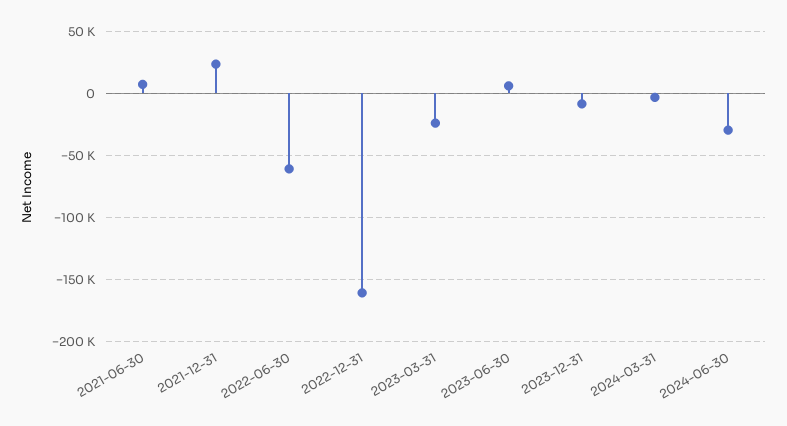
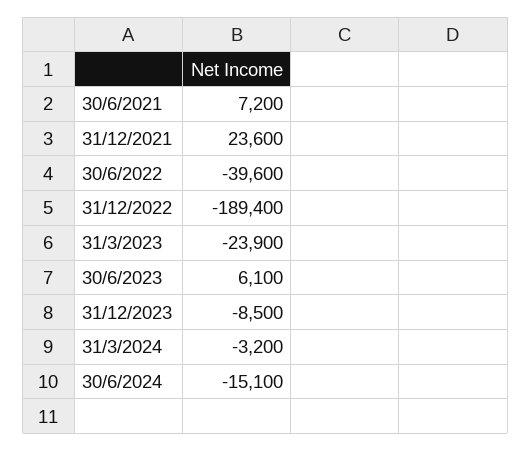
2022-06-30: -60000 -> -39600
2022-12-31: -160000 -> -189400
2024-06-30: -30000 -> -15100

